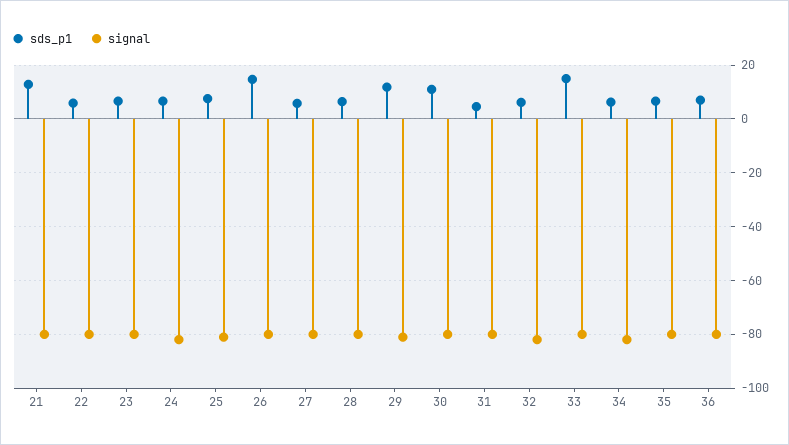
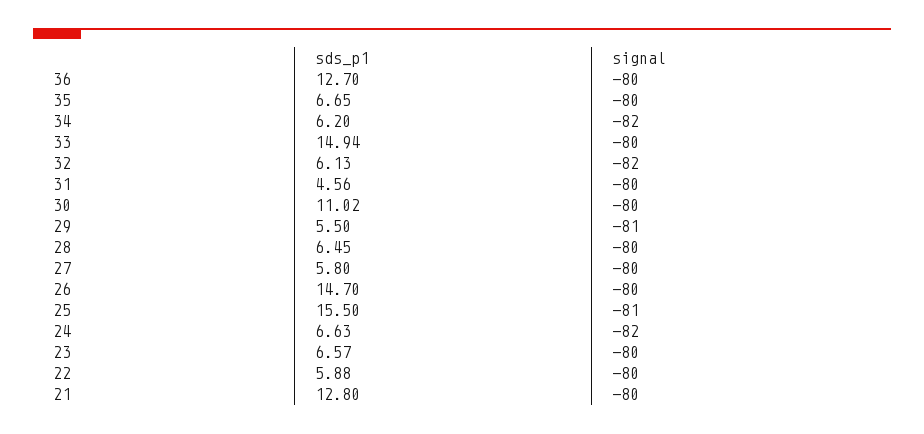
sds_p1, 25: 7.5 -> 15.5
sds_p1, 29: 12.5 -> 5.5
sds_p1, 36: 7.5 -> 12.7

